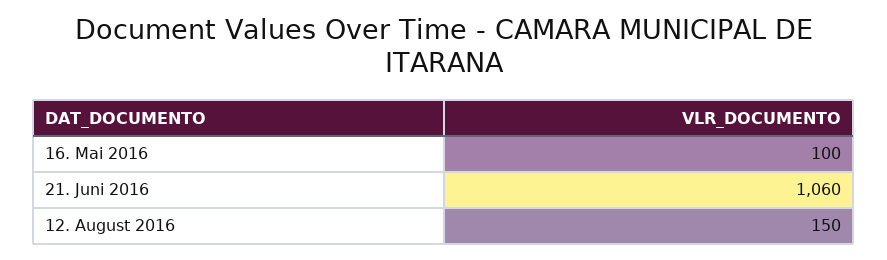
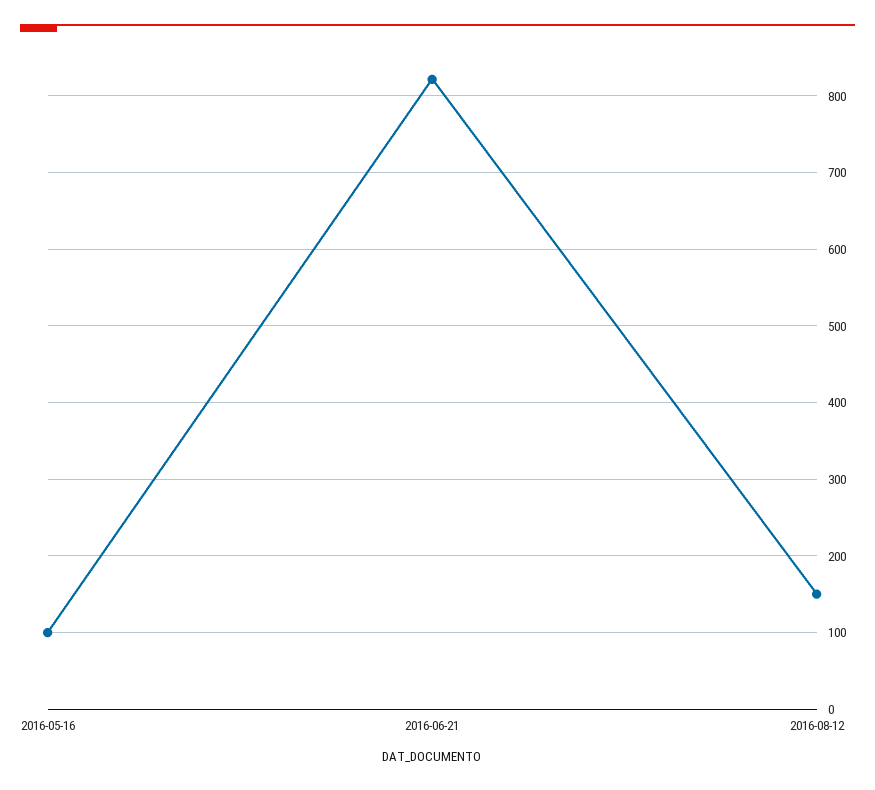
21. Juni 2016: 1060 -> 820

